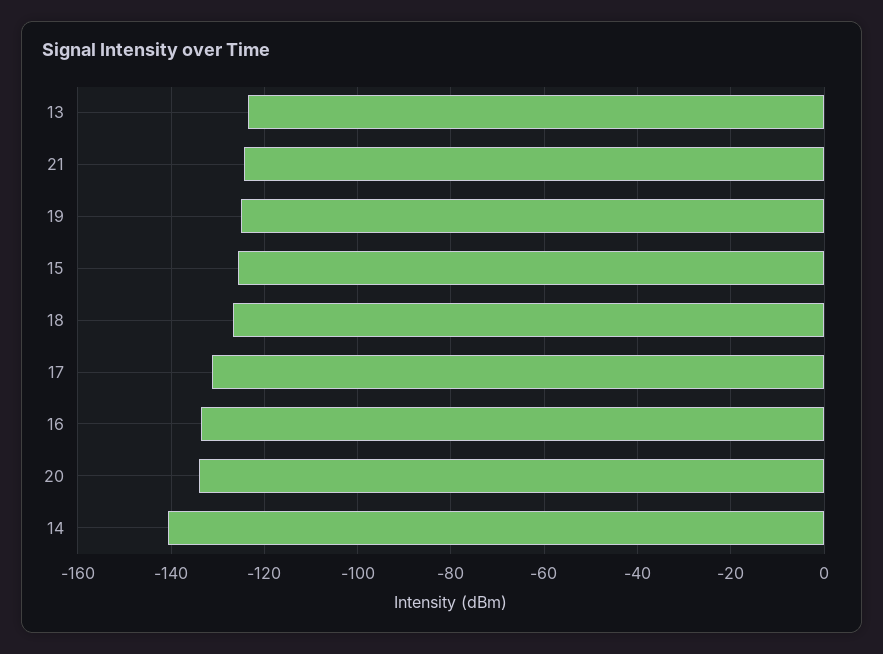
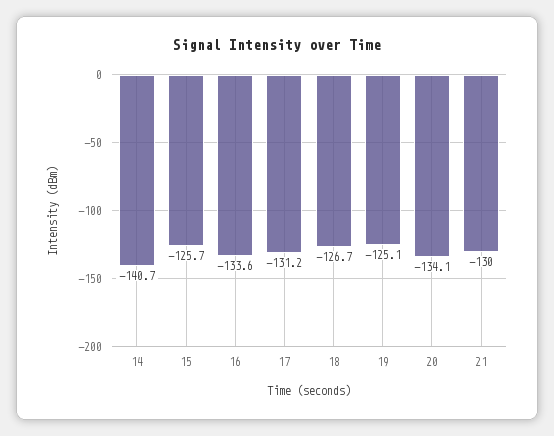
13: -124 -> none
21: -124 -> -130

